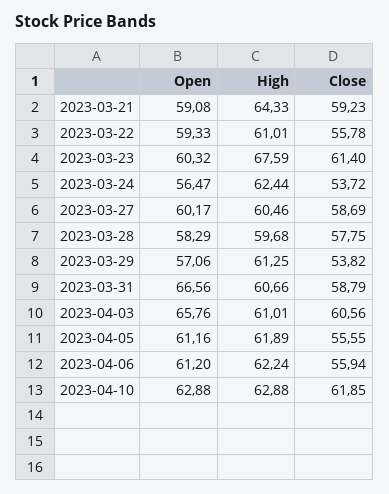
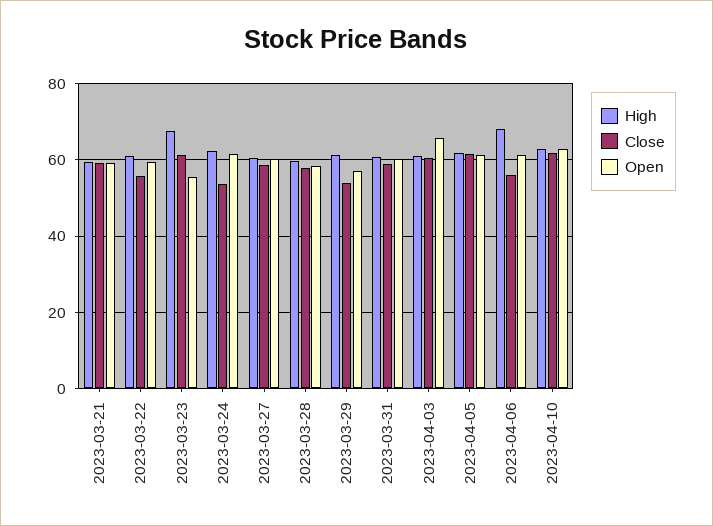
High, 2023-03-21: 64.33 -> 60
Open, 2023-03-23: 60.32 -> 56
Open, 2023-03-24: 56.47 -> 62
Open, 2023-03-31: 66.56 -> 60
Close, 2023-04-05: 55.55 -> 62
High, 2023-04-06: 62.24 -> 68

